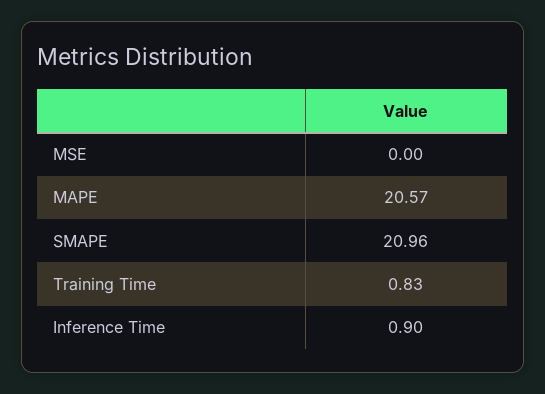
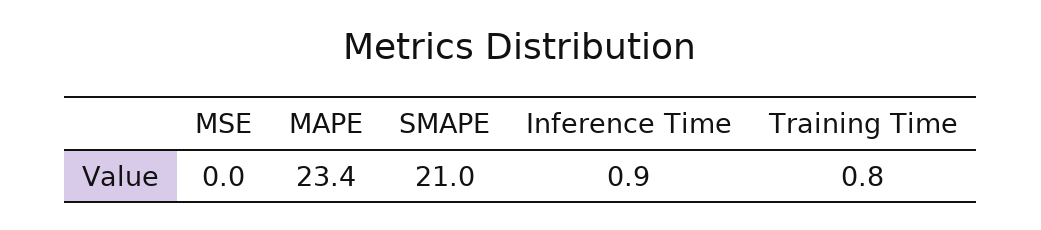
MAPE: 20.57 -> 23.4

